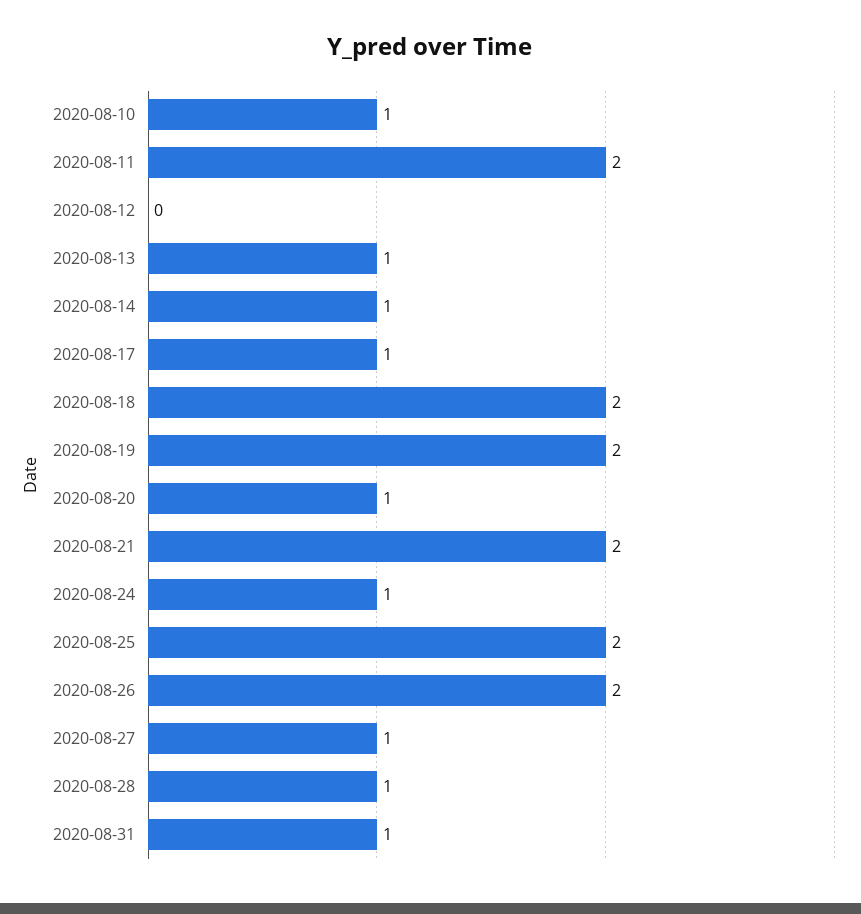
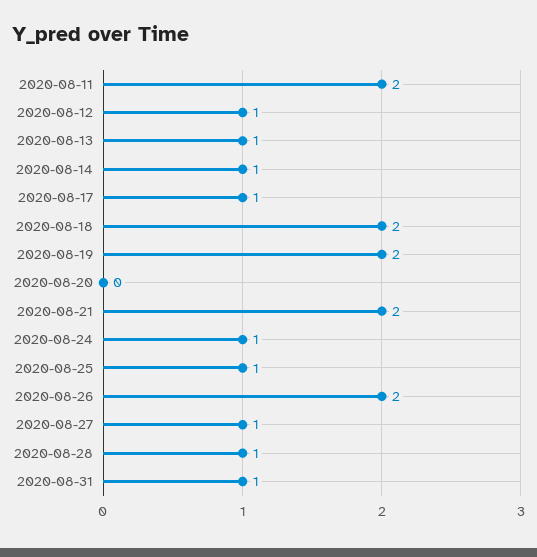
2020-08-10: 1 -> none
2020-08-12: 0 -> 1
2020-08-20: 1 -> 0
2020-08-25: 2 -> 1

